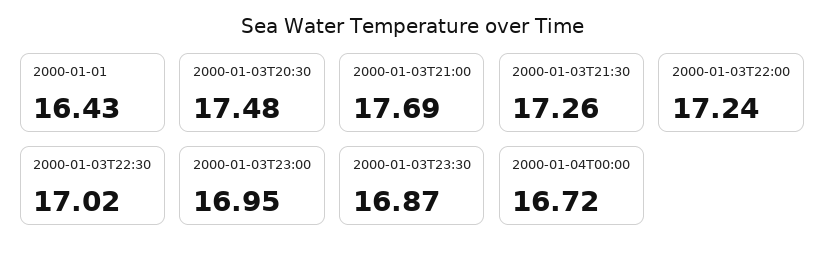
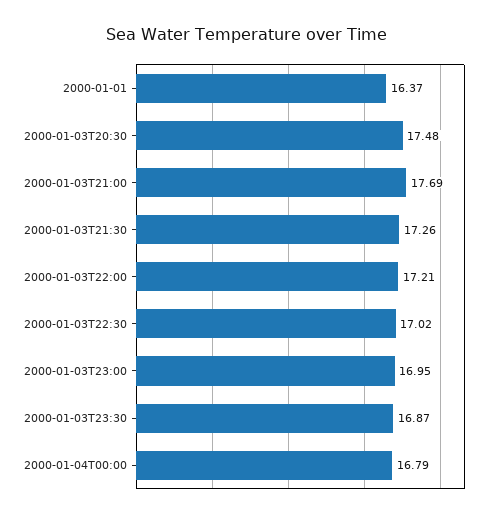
2000-01-01: 16.43 -> 16.37
2000-01-03T22:00: 17.24 -> 17.21
2000-01-04T00:00: 16.72 -> 16.79

